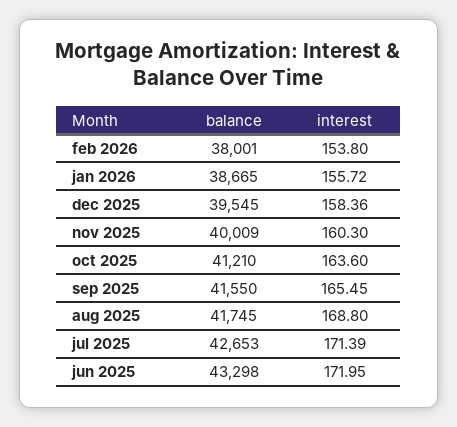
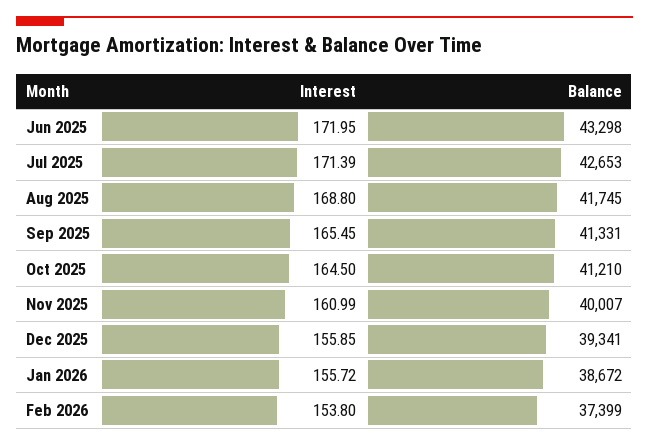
balance, feb 2026: 38001 -> 37399
balance, jan 2026: 38665 -> 38672
balance, dec 2025: 39545 -> 39341
interest, dec 2025: 158.36 -> 155.85
balance, nov 2025: 40009 -> 40007
interest, nov 2025: 160.3 -> 160.99
interest, oct 2025: 163.6 -> 164.5
balance, sep 2025: 41550 -> 41331

